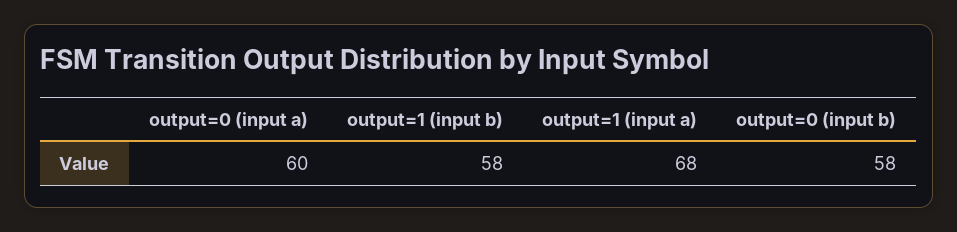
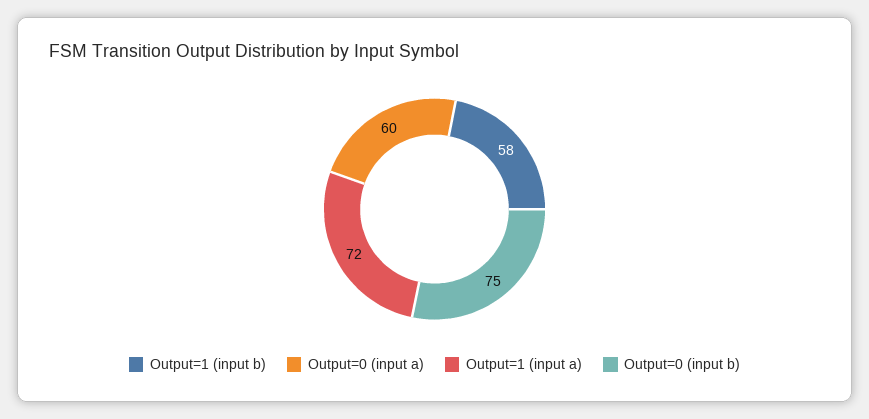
output=1 (input a): 68 -> 72
output=0 (input b): 58 -> 75

